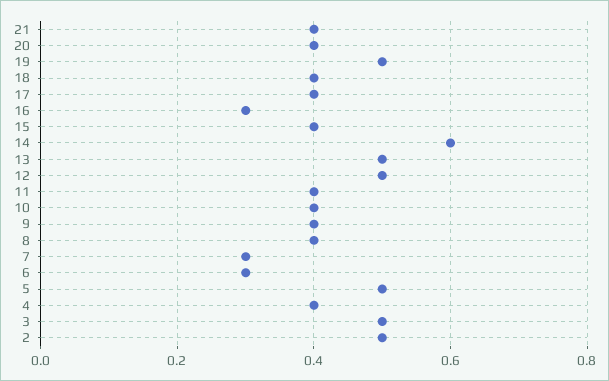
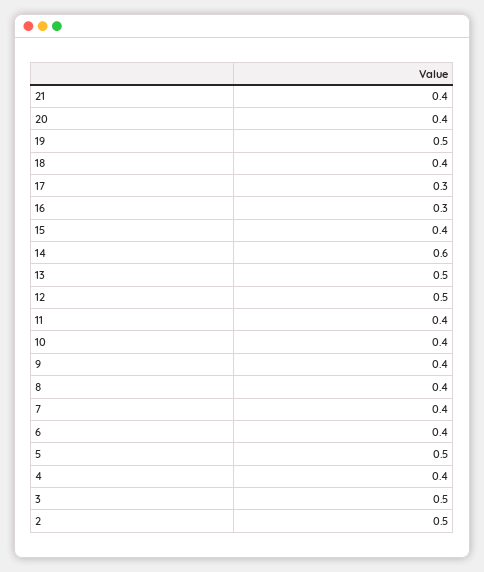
17: 0.4 -> 0.3
7: 0.3 -> 0.4
6: 0.3 -> 0.4

